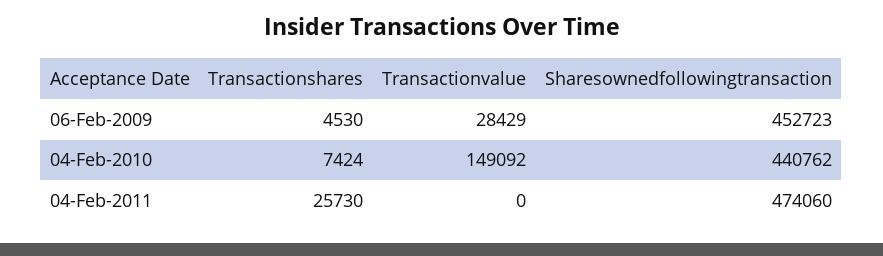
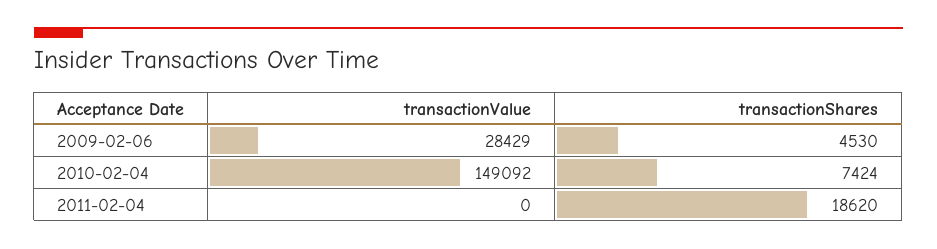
Sharesownedfollowingtransaction, 06-Feb-2009: 452723 -> none
Sharesownedfollowingtransaction, 04-Feb-2010: 440762 -> none
Transactionshares, 04-Feb-2011: 25730 -> 18620
Sharesownedfollowingtransaction, 04-Feb-2011: 474060 -> none

